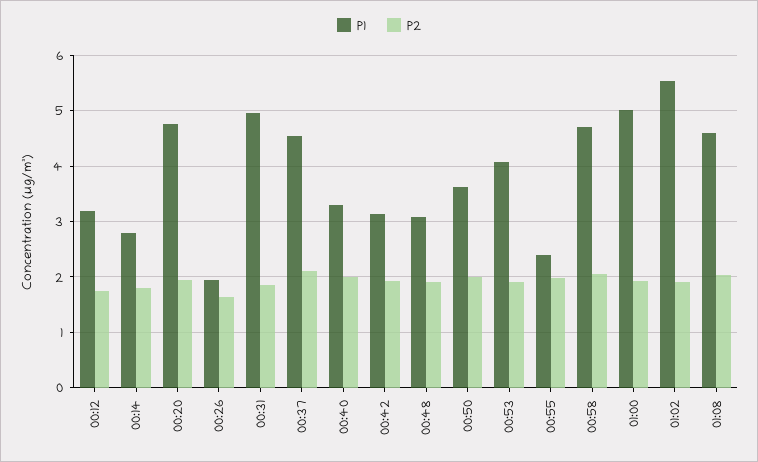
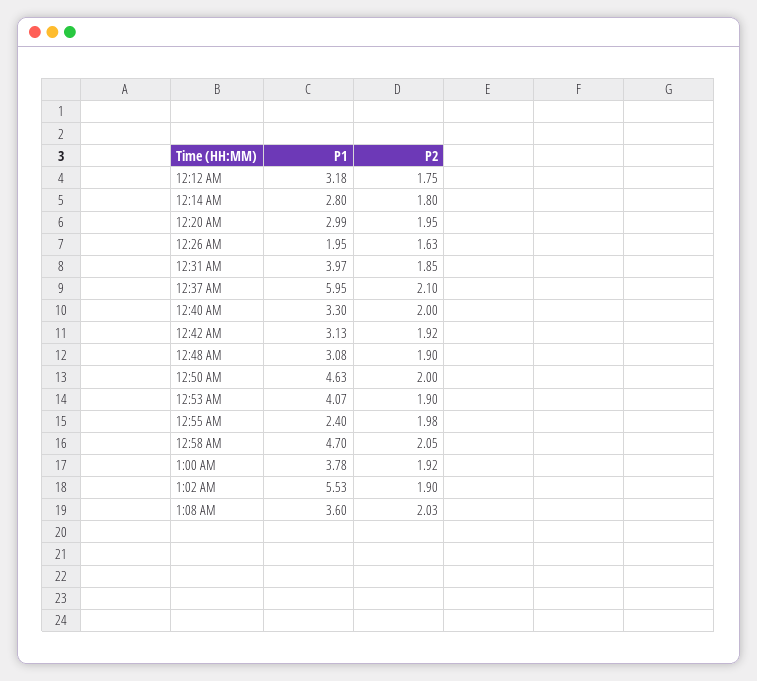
P1, 00:20: 4.8 -> 2.99
P1, 00:31: 5 -> 3.97
P1, 00:37: 4.6 -> 5.95
P1, 00:50: 3.6 -> 4.63
P1, 01:00: 5 -> 3.78
P1, 01:08: 4.6 -> 3.6

